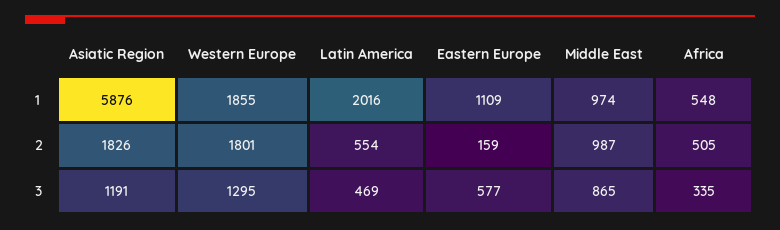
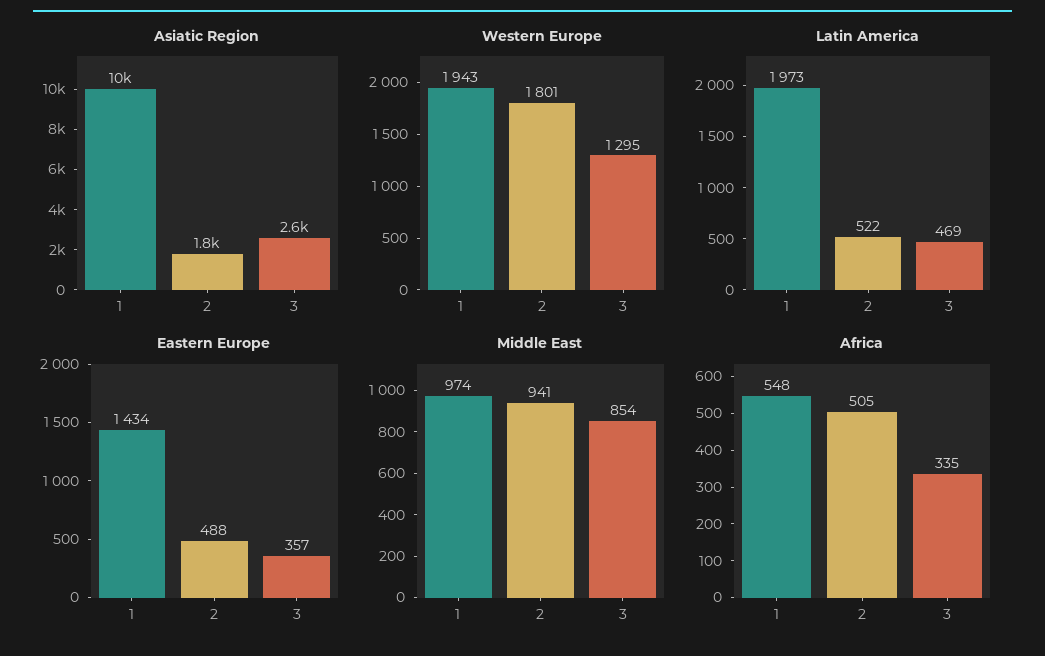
Asiatic Region, 1: 5876 -> 10000
Western Europe, 1: 1855 -> 1943
Latin America, 1: 2016 -> 1973
Eastern Europe, 1: 1109 -> 1434
Latin America, 2: 554 -> 522
Eastern Europe, 2: 159 -> 488
Middle East, 2: 987 -> 941
Asiatic Region, 3: 1191 -> 2600
Eastern Europe, 3: 577 -> 357
Middle East, 3: 865 -> 854

